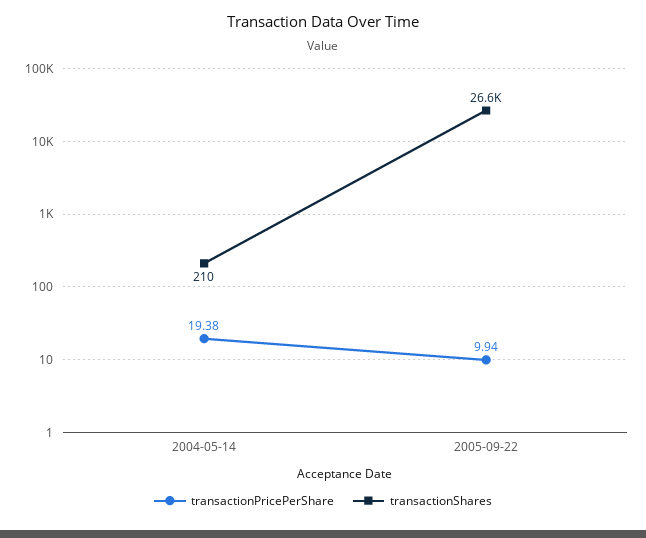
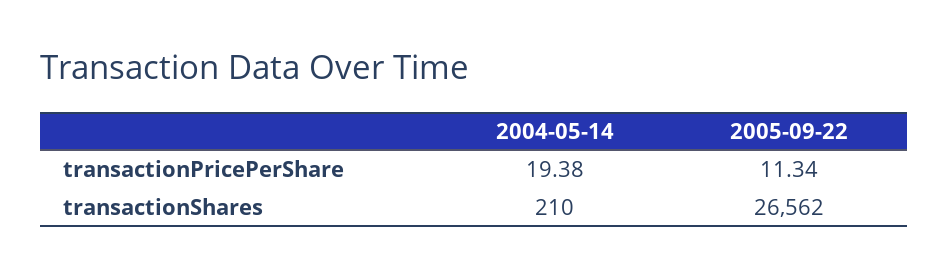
transactionPricePerShare, 2005-09-22: 9.94 -> 11.34

